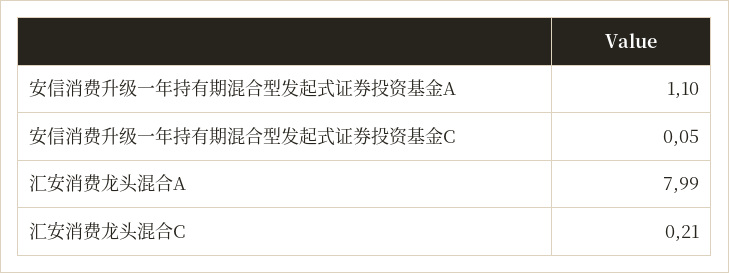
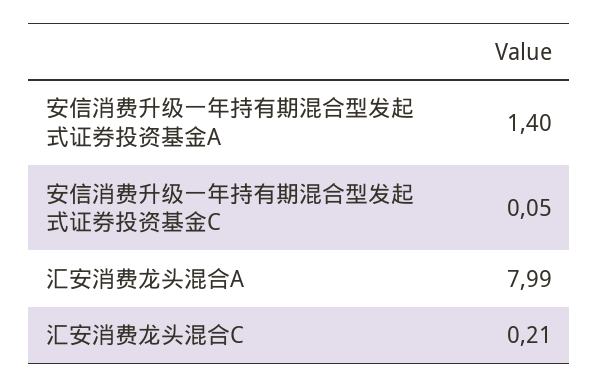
安信消费升级一年持有期混合型发起式证券投资基金A: 1.1 -> 1.4

